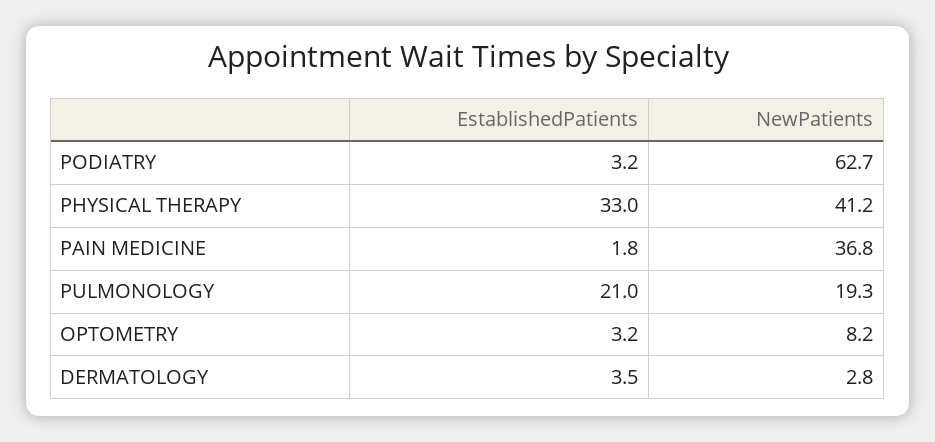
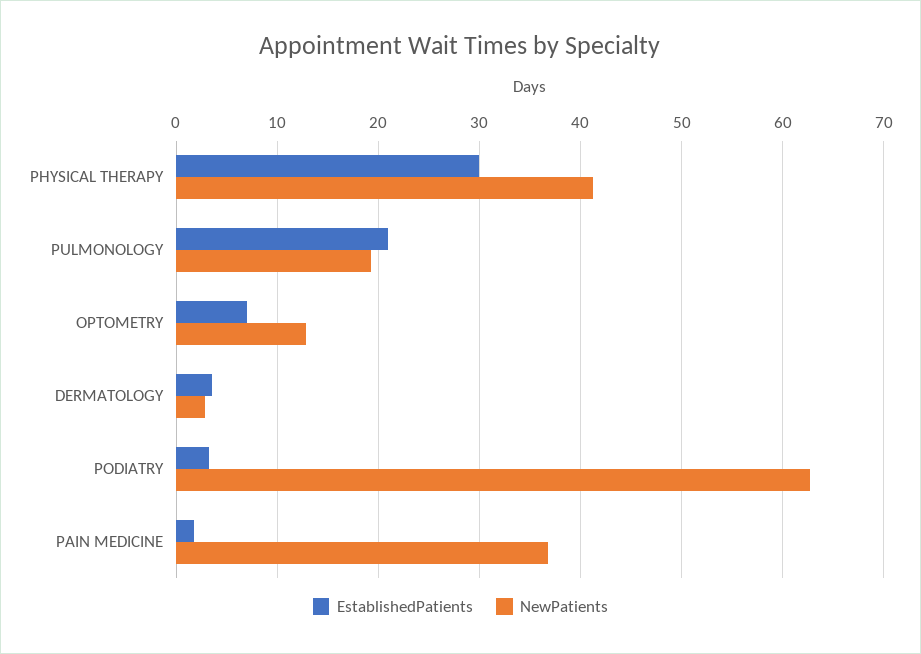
EstablishedPatients, PHYSICAL THERAPY: 33 -> 30
EstablishedPatients, OPTOMETRY: 3.2 -> 7
NewPatients, OPTOMETRY: 8.2 -> 13

